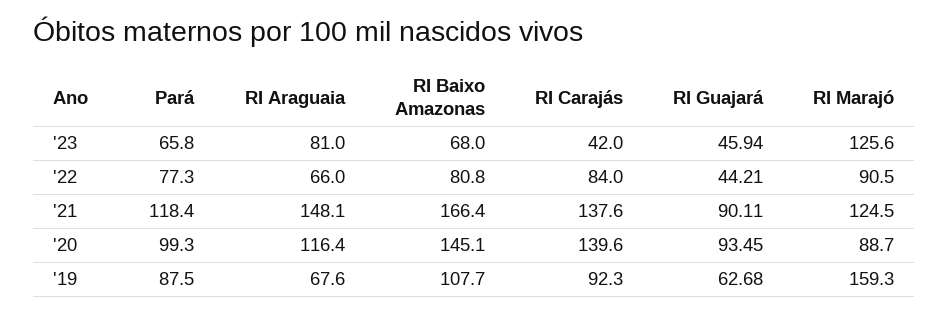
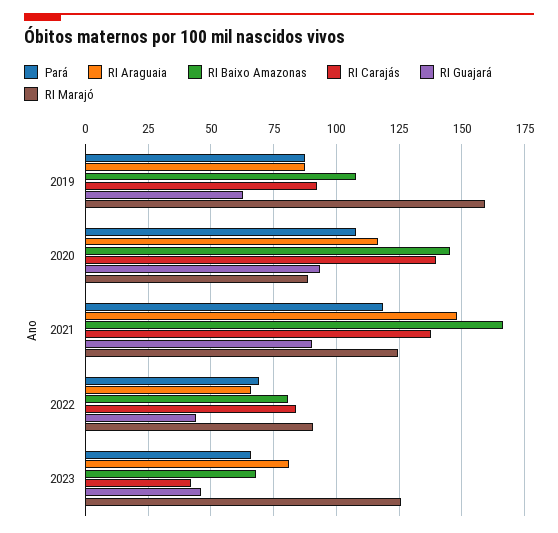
Pará, '22: 77.3 -> 70
Pará, '20: 99.3 -> 107.5
RI Araguaia, '19: 67.6 -> 87.5

